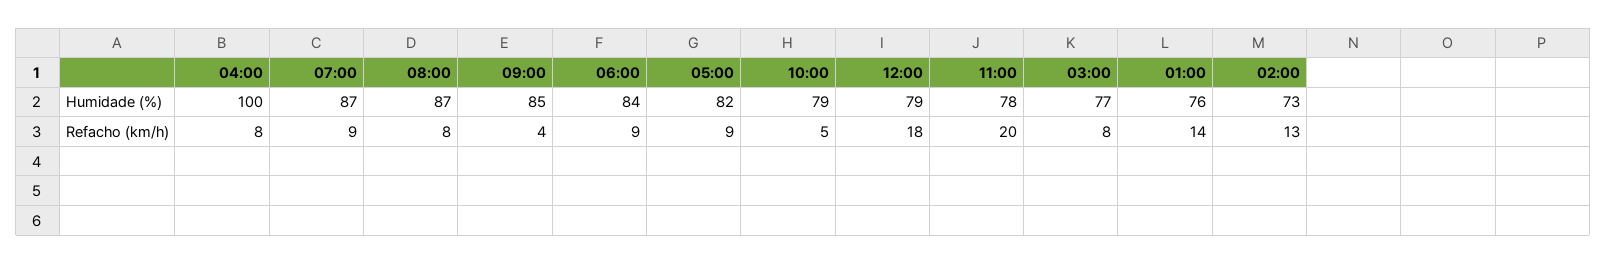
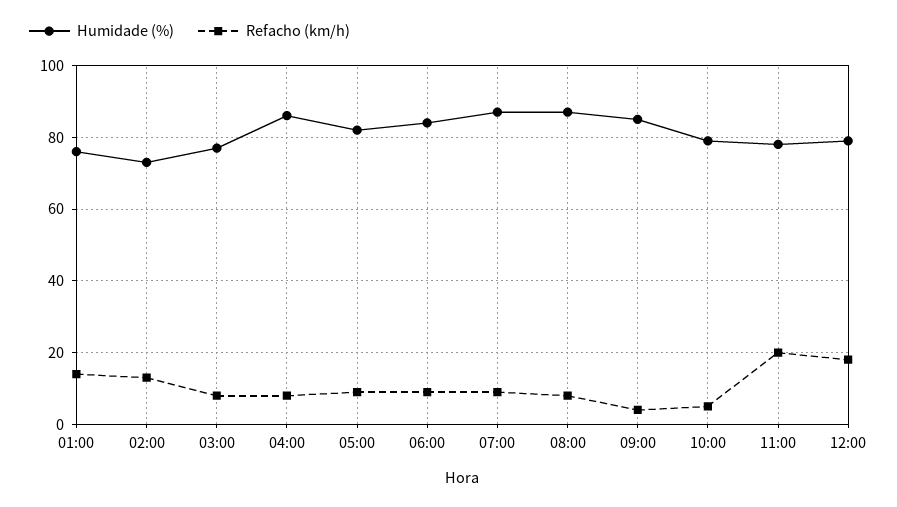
Humidade (%), 04:00: 100 -> 85

